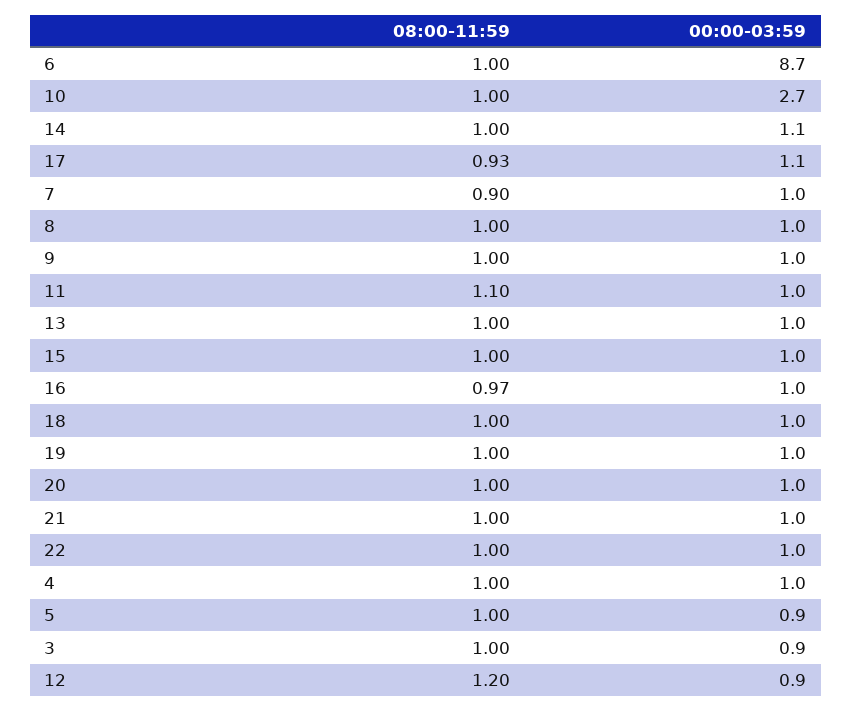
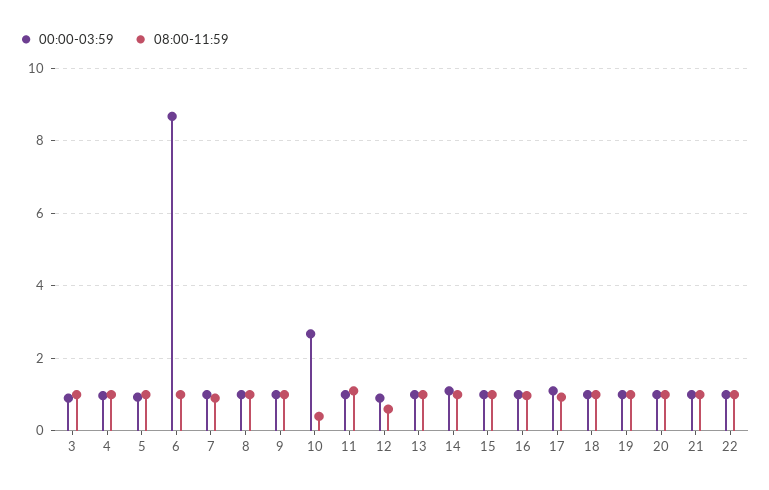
08:00-11:59, 10: 1 -> 0.4
08:00-11:59, 12: 1.2 -> 0.6

